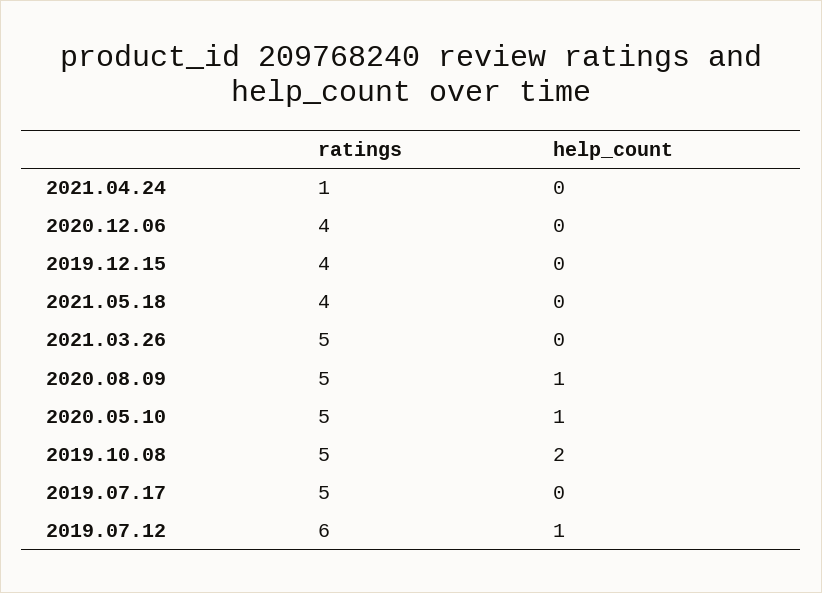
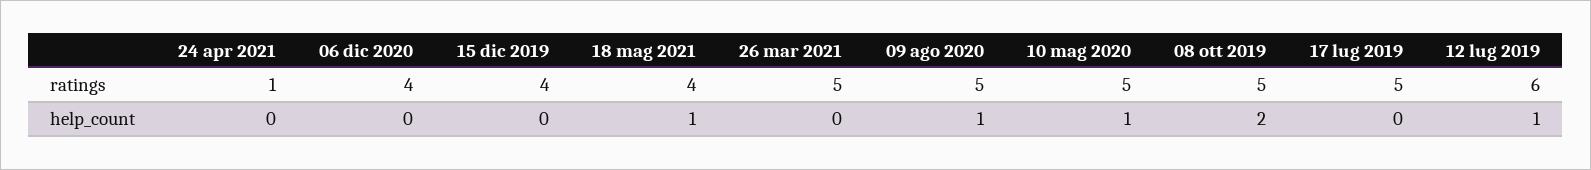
help_count, 2021.05.18: 0 -> 1

